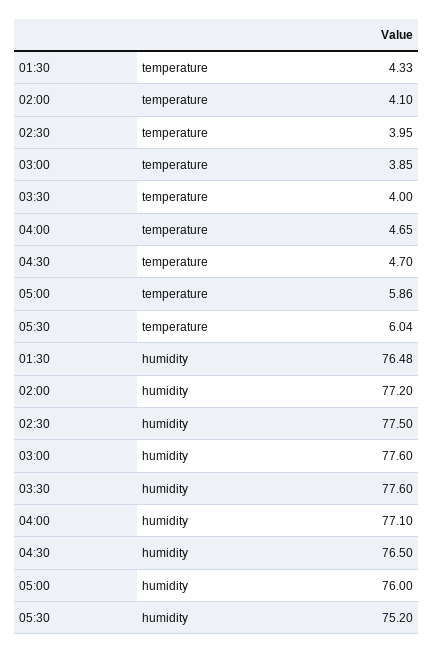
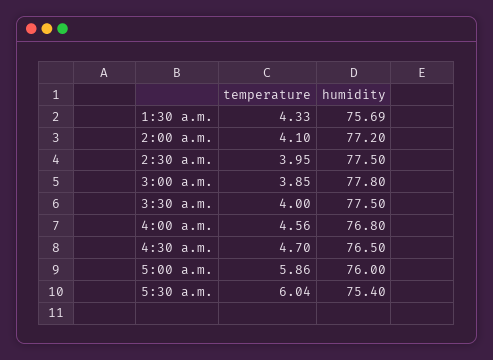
04:00, temperature: 4.65 -> 4.56
01:30, humidity: 76.48 -> 75.69
03:00, humidity: 77.6 -> 77.8
03:30, humidity: 77.6 -> 77.5
04:00, humidity: 77.1 -> 76.8
05:30, humidity: 75.2 -> 75.4

